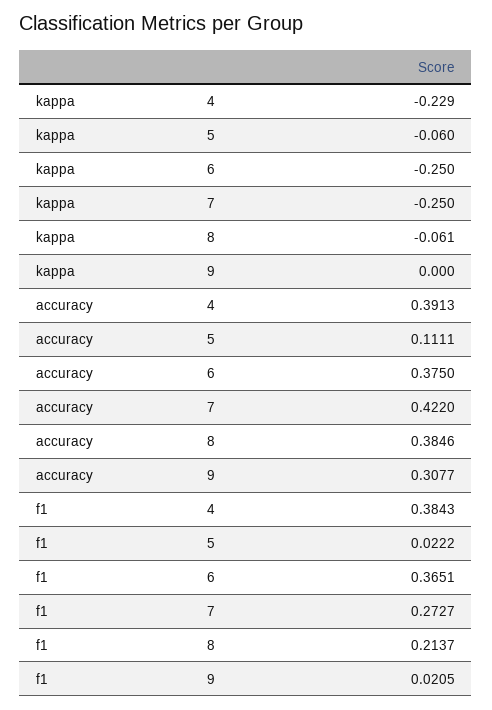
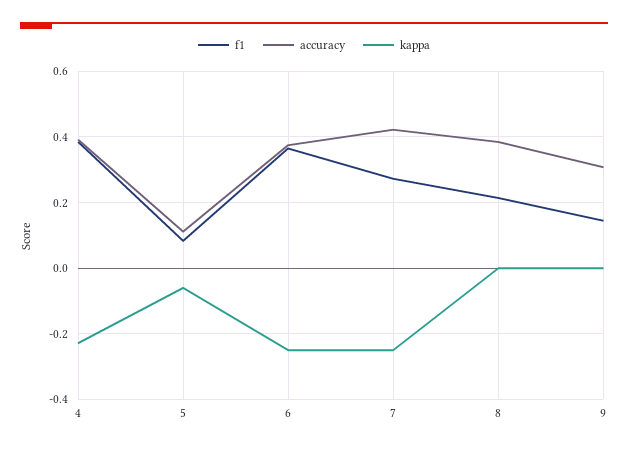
kappa, 8: -0.061 -> 0
f1, 5: 0.0222 -> 0.08
f1, 9: 0.0205 -> 0.14

